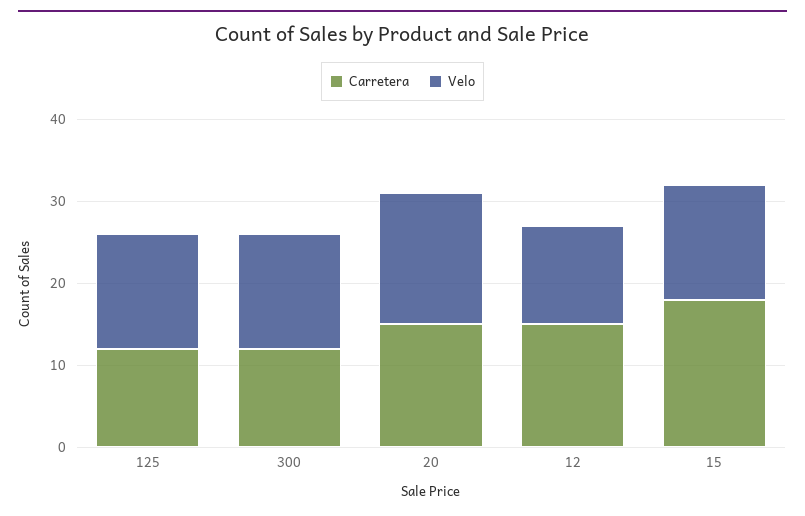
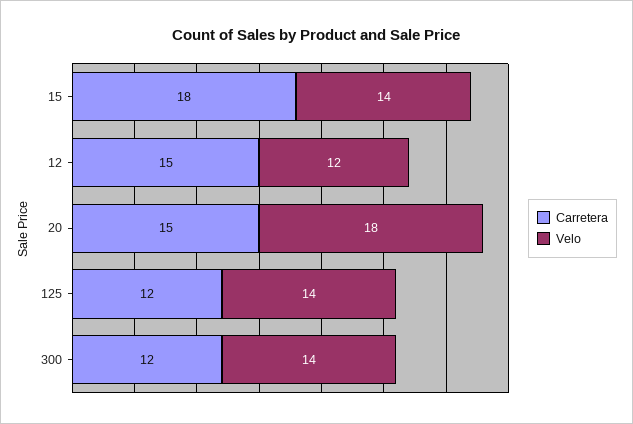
Velo, 20: 16 -> 18

